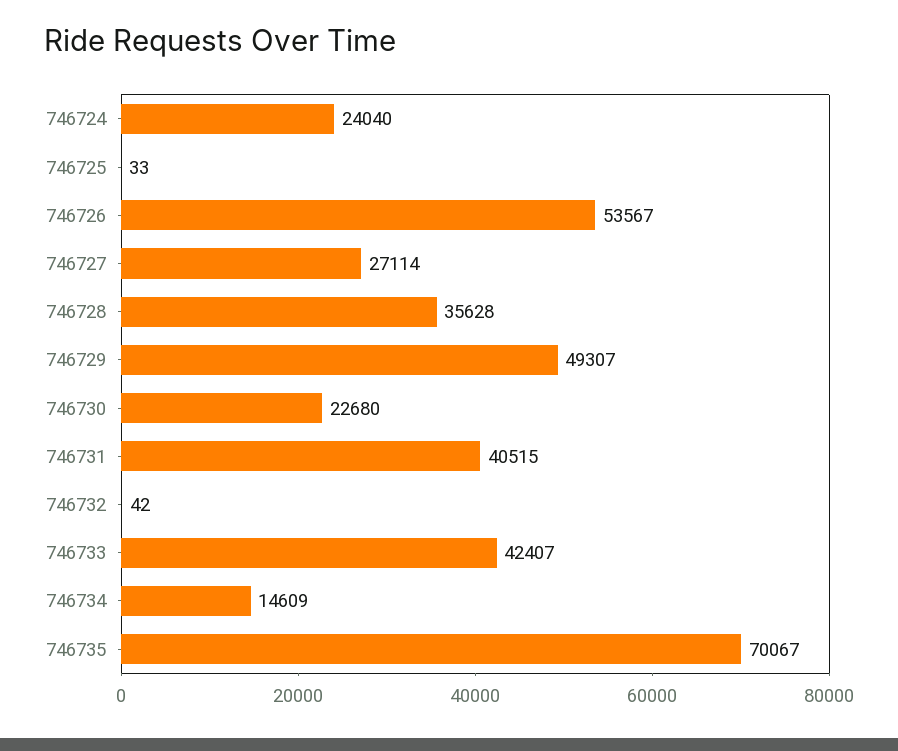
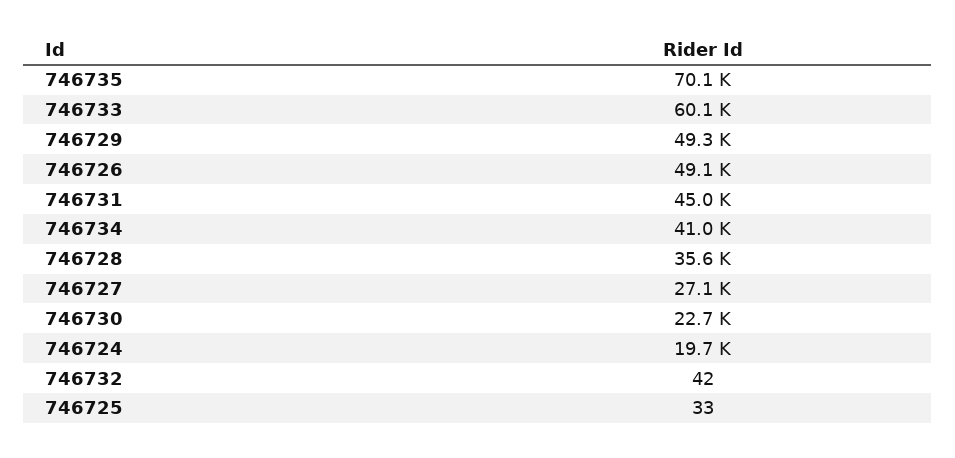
746724: 24040 -> 19700
746726: 53567 -> 49100
746731: 40515 -> 45000
746733: 42407 -> 60100
746734: 14609 -> 41000

